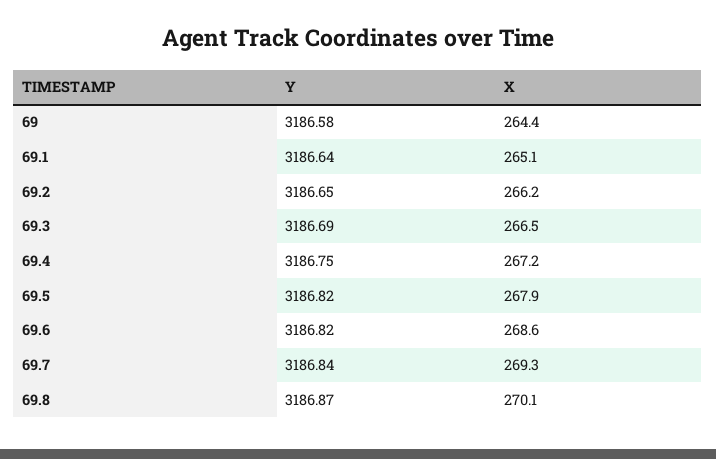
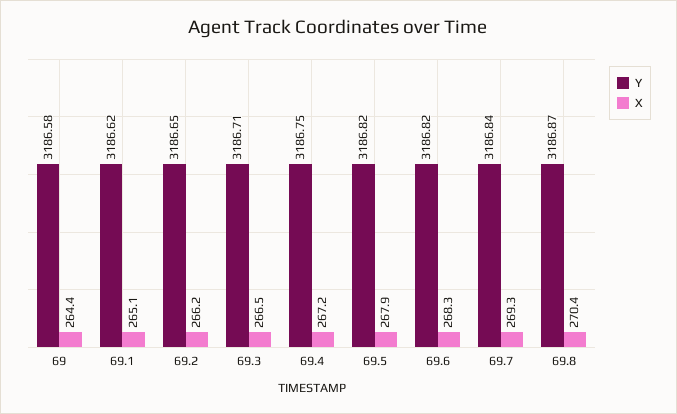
Y, 69.1: 3186.64 -> 3186.62
Y, 69.3: 3186.69 -> 3186.71
X, 69.6: 268.6 -> 268.3
X, 69.8: 270.1 -> 270.4

